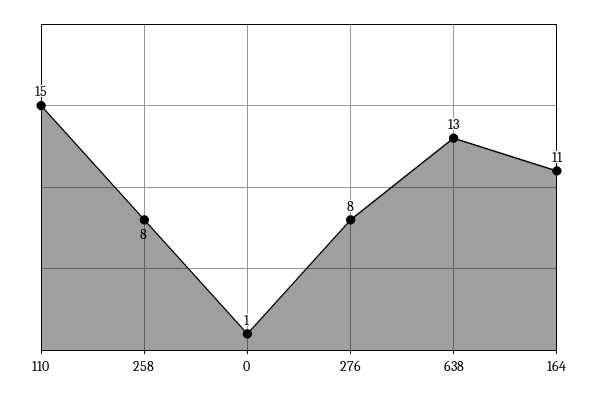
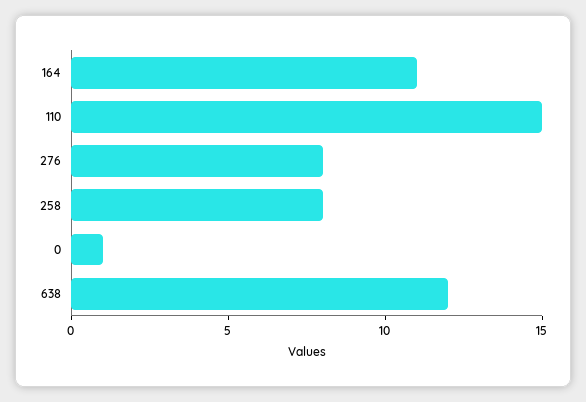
638: 13 -> 12

